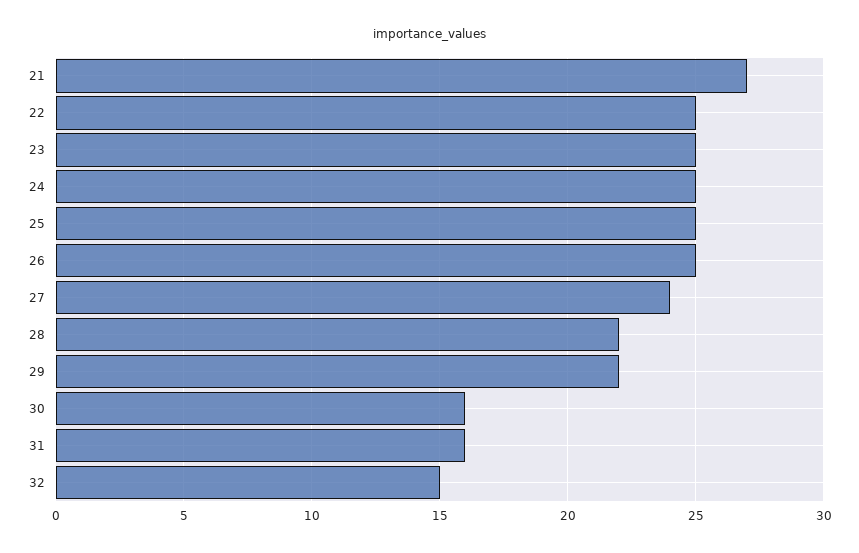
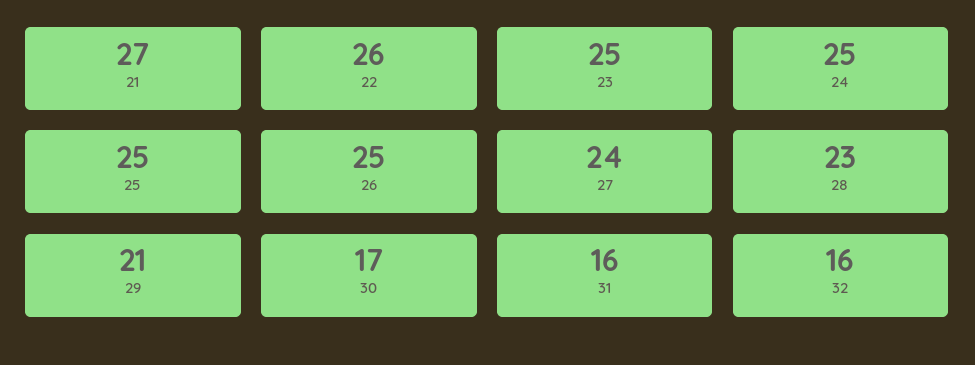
22: 25 -> 26
28: 22 -> 23
29: 22 -> 21
30: 16 -> 17
32: 15 -> 16

